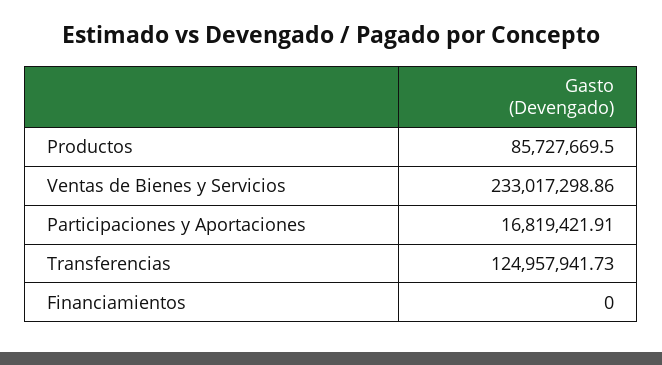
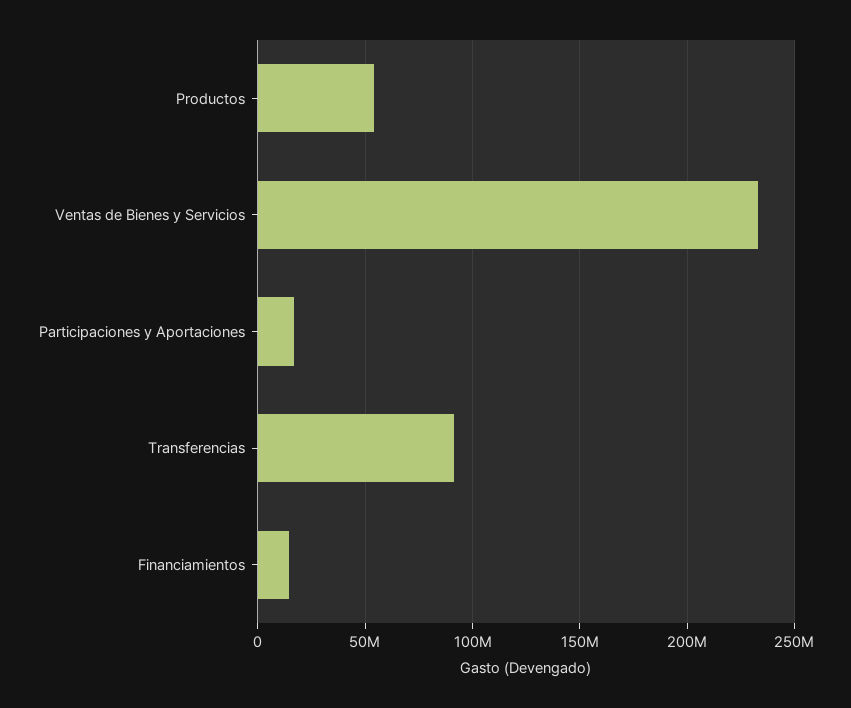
Productos: 85727669.5 -> 55000000
Transferencias: 124957941.73 -> 90000000
Financiamientos: 0 -> 15000000

